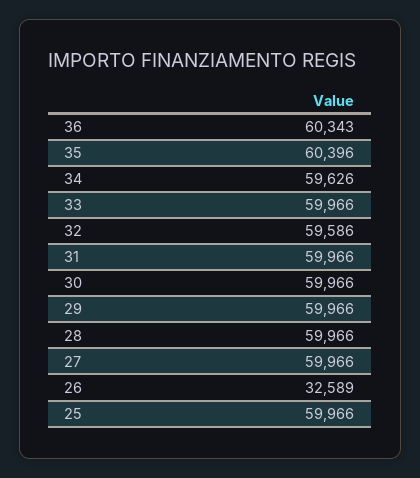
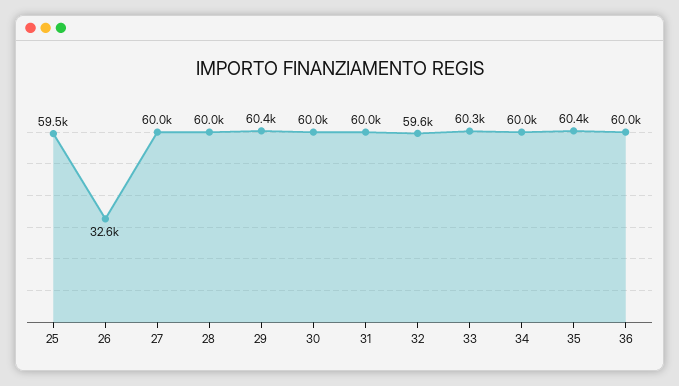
36: 60343 -> 60000
34: 59626 -> 60000
33: 59966 -> 60300
29: 59966 -> 60400
25: 59966 -> 59500

